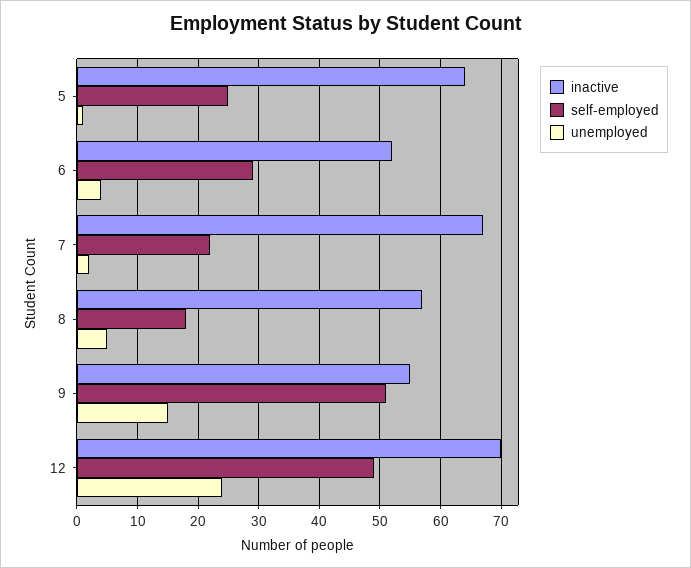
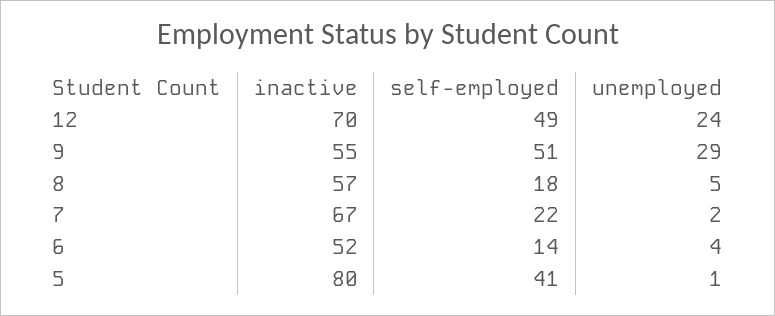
inactive, 5: 64 -> 80
self-employed, 5: 25 -> 41
self-employed, 6: 29 -> 14
unemployed, 9: 15 -> 29

